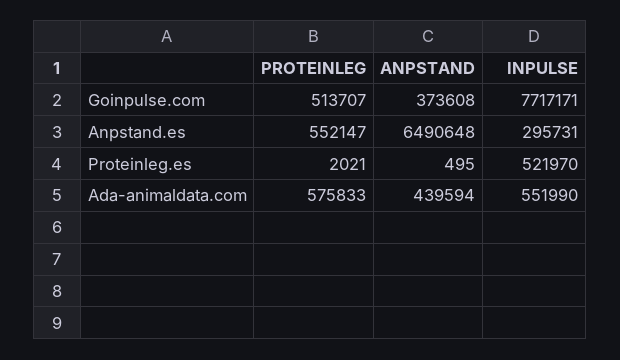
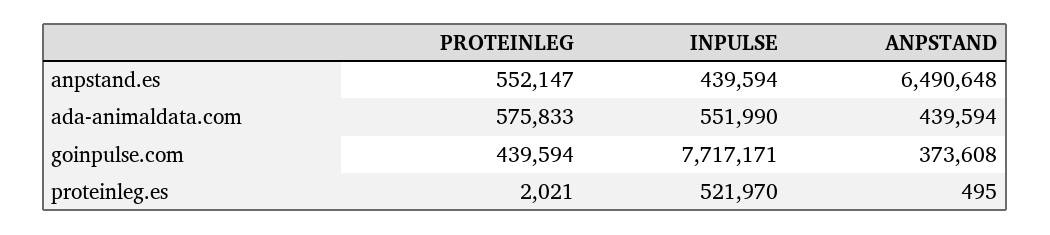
PROTEINLEG, Goinpulse.com: 513707 -> 439594
INPULSE, Anpstand.es: 295731 -> 439594

